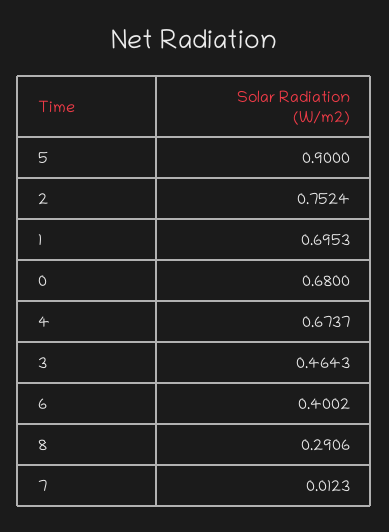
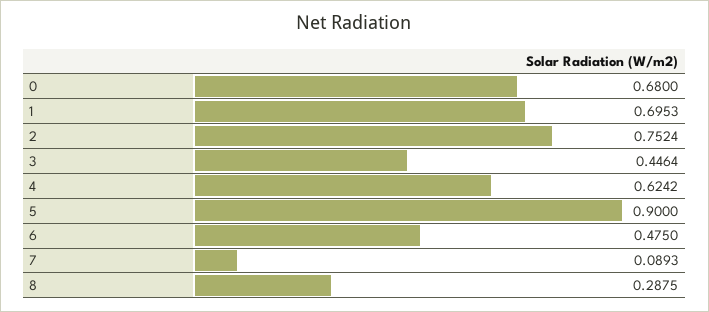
4: 0.6737 -> 0.6242
3: 0.4643 -> 0.4464
6: 0.4002 -> 0.475
8: 0.2906 -> 0.2875
7: 0.0123 -> 0.0893

